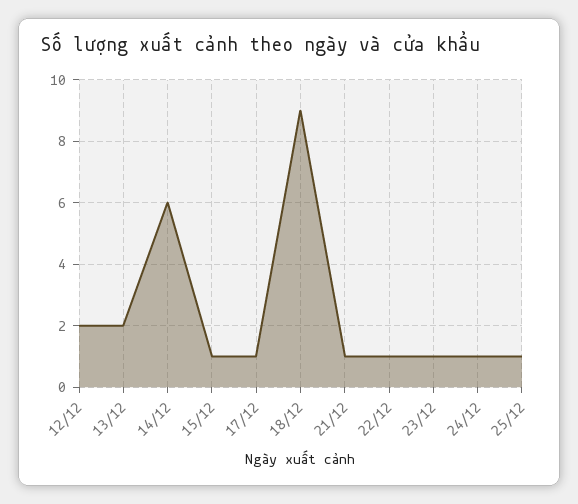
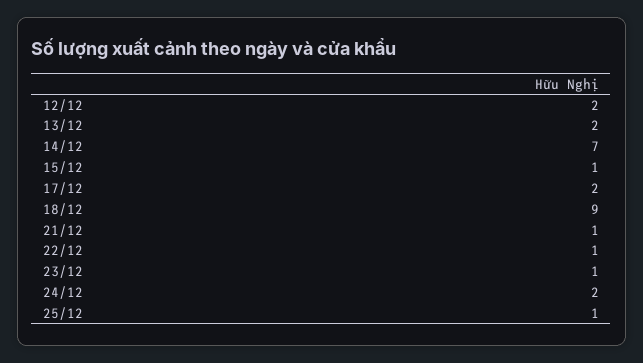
14/12: 6 -> 7
17/12: 1 -> 2
24/12: 1 -> 2

